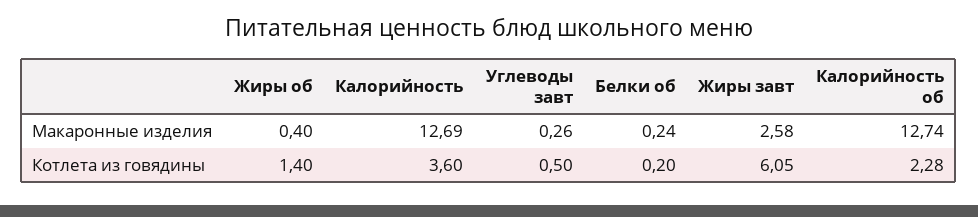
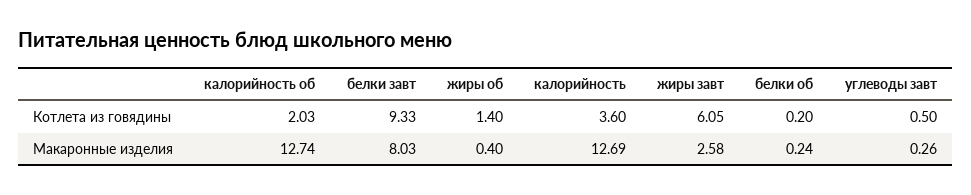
Калорийность об, Котлета из говядины: 2.28 -> 2.03
белки завт, Котлета из говядины: none -> 9.33
белки завт, Макаронные изделия: none -> 8.03

